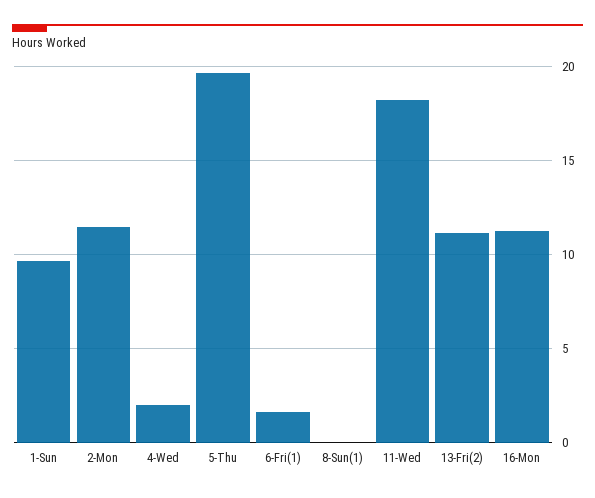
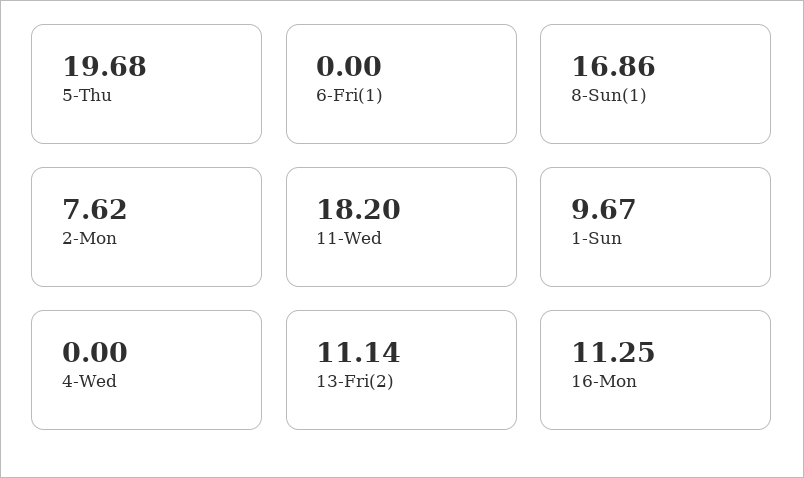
2-Mon: 11.5 -> 7.62
4-Wed: 2 -> 0
6-Fri(1): 1.5 -> 0
8-Sun(1): 0 -> 16.86

